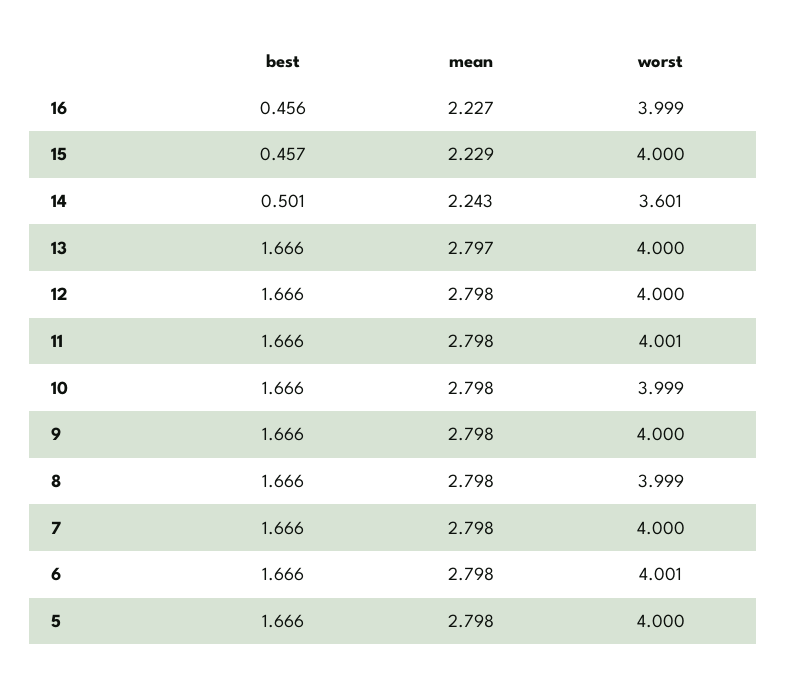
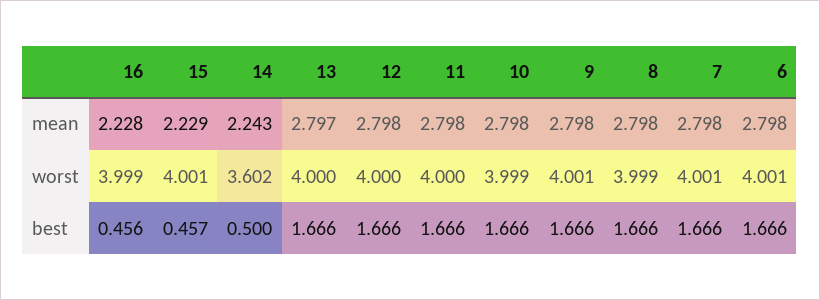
mean, 16: 2.227 -> 2.228
worst, 15: 4 -> 4.001
best, 14: 0.501 -> 0.5
worst, 14: 3.601 -> 3.602
worst, 11: 4.001 -> 4
worst, 9: 4 -> 4.001
worst, 7: 4 -> 4.001
best, 5: 1.666 -> none
mean, 5: 2.798 -> none
worst, 5: 4 -> none

